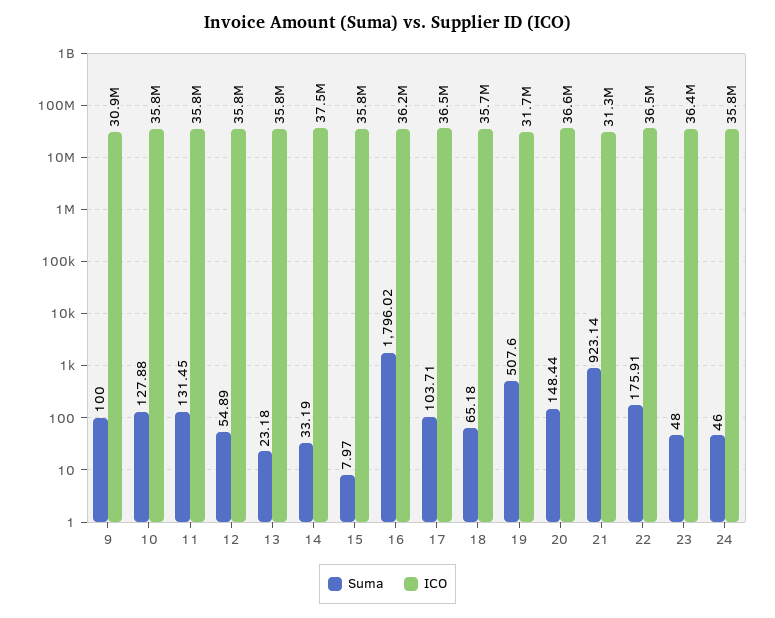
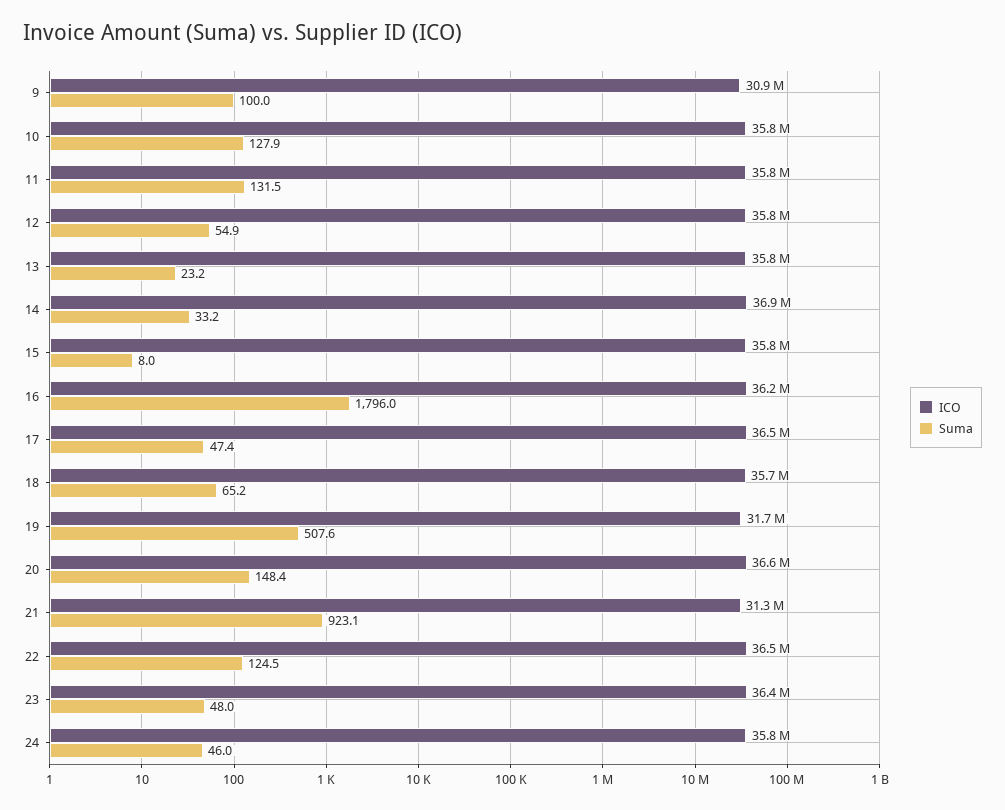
ICO, 14: 37500000 -> 36900000
Suma, 17: 103.71 -> 47.4
Suma, 22: 175.91 -> 124.5

